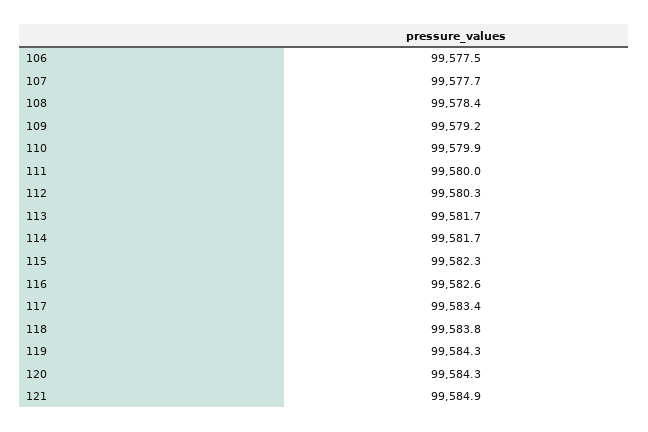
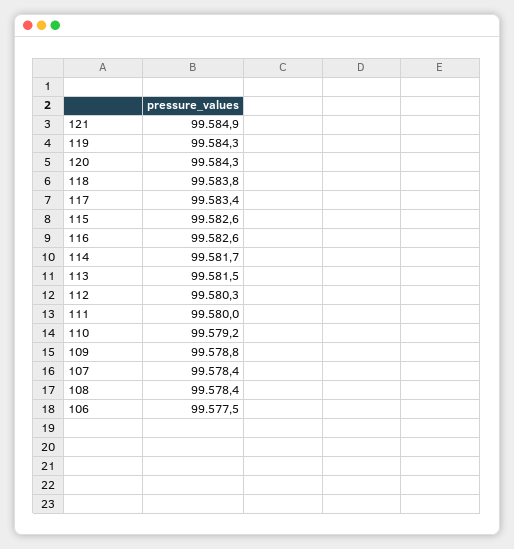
107: 99577.7 -> 99578.4
109: 99579.2 -> 99578.8
110: 99579.9 -> 99579.2
113: 99581.7 -> 99581.5
115: 99582.3 -> 99582.6

